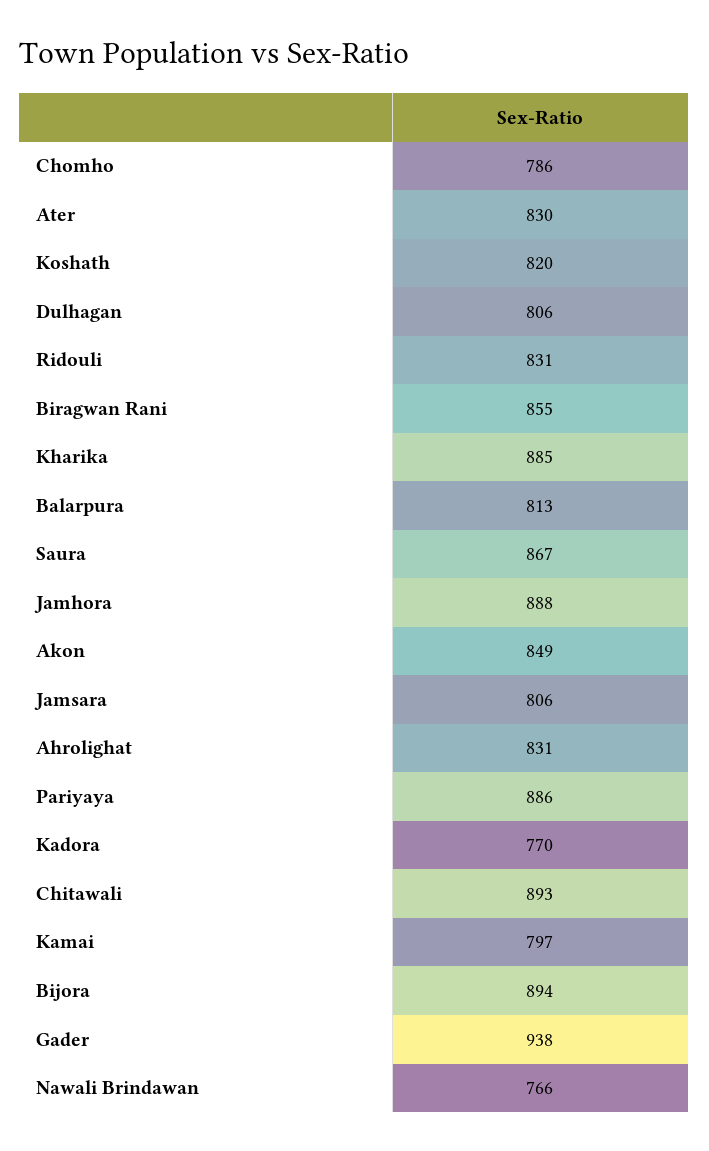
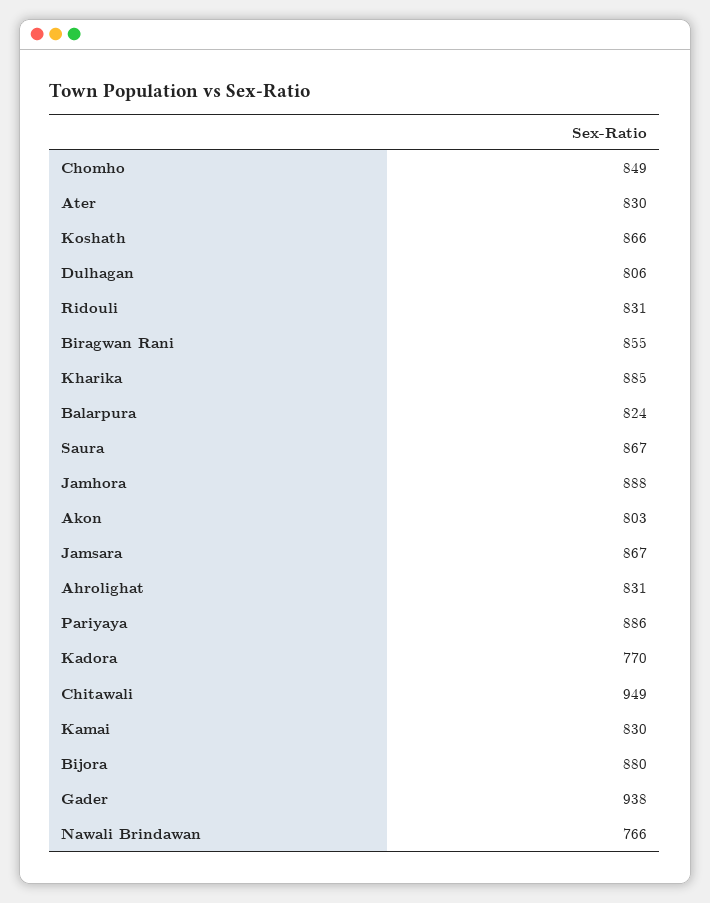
Chomho: 786 -> 849
Koshath: 820 -> 866
Balarpura: 813 -> 824
Akon: 849 -> 803
Jamsara: 806 -> 867
Chitawali: 893 -> 949
Kamai: 797 -> 830
Bijora: 894 -> 880

